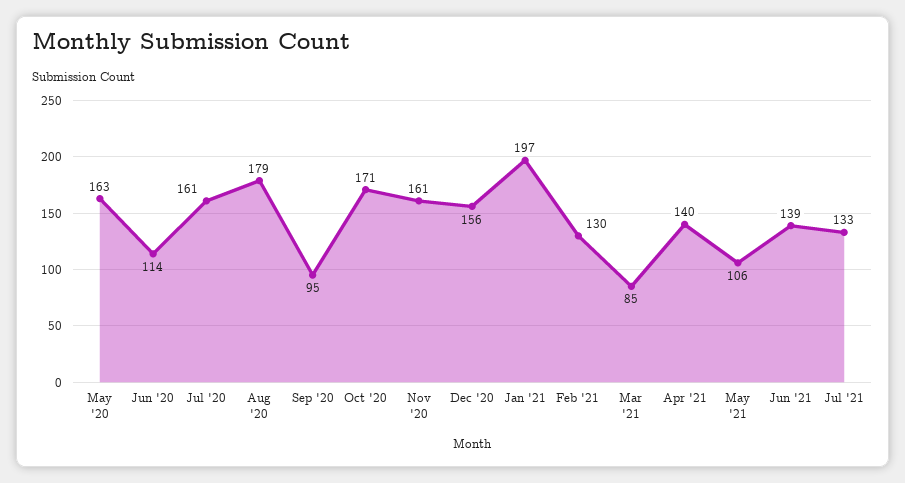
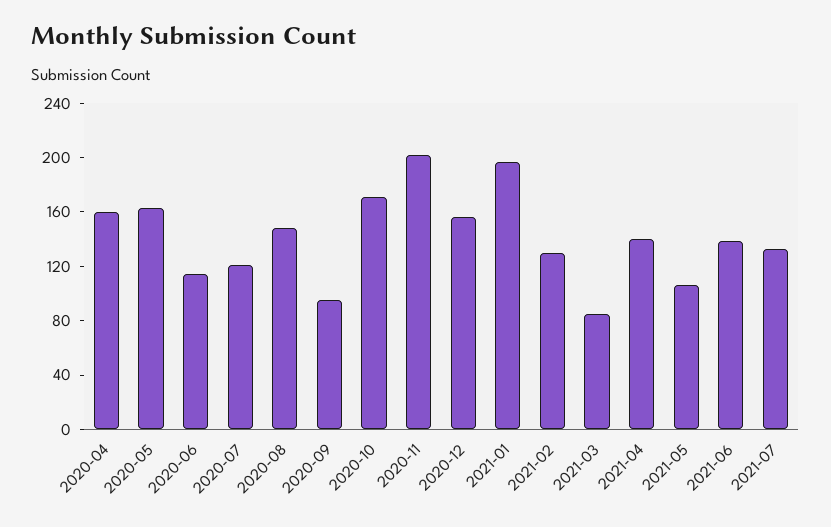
Jul '20: 161 -> 120
Aug '20: 179 -> 150
Nov '20: 161 -> 200
2020-04: none -> 160

